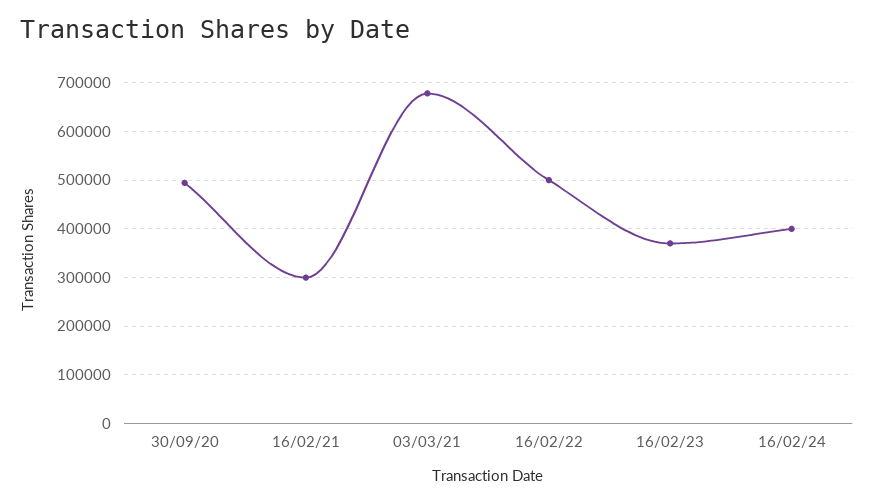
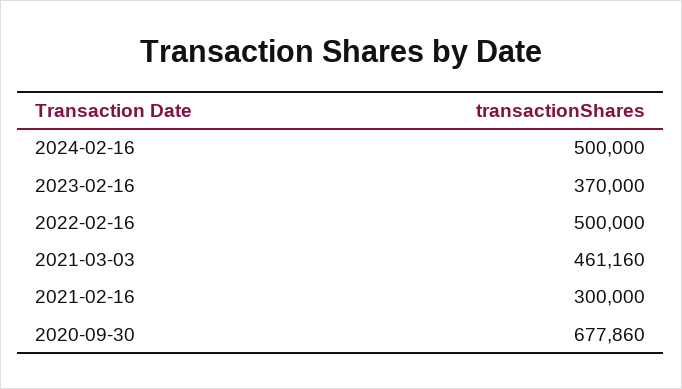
30/09/20: 500000 -> 677860
03/03/21: 680000 -> 461160
16/02/24: 400000 -> 500000

